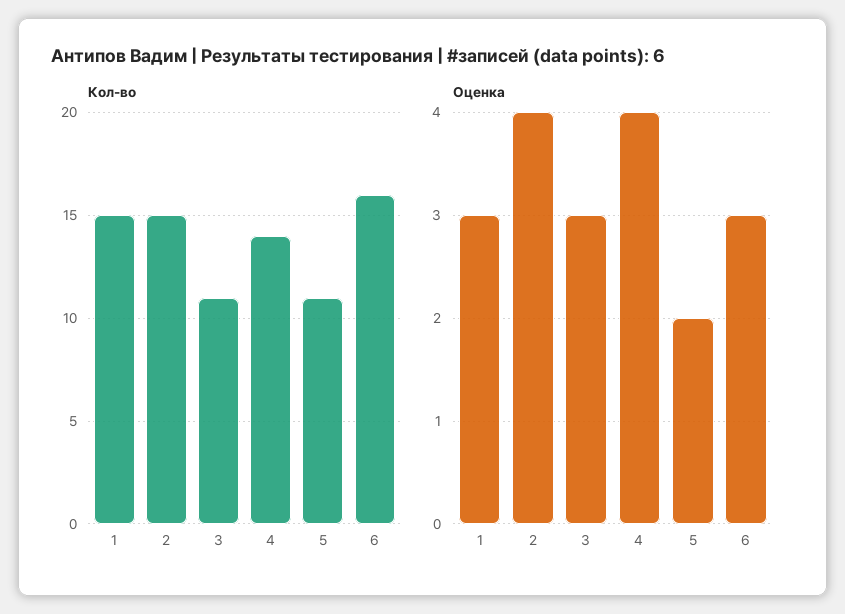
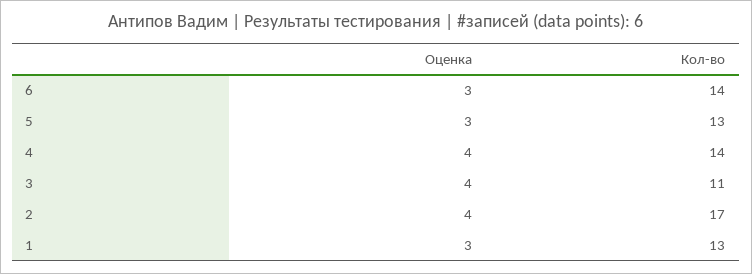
Кол-во, 1: 15 -> 13
Кол-во, 2: 15 -> 17
Кол-во, 5: 11 -> 13
Кол-во, 6: 16 -> 14
Оценка, 3: 3 -> 4
Оценка, 5: 2 -> 3

